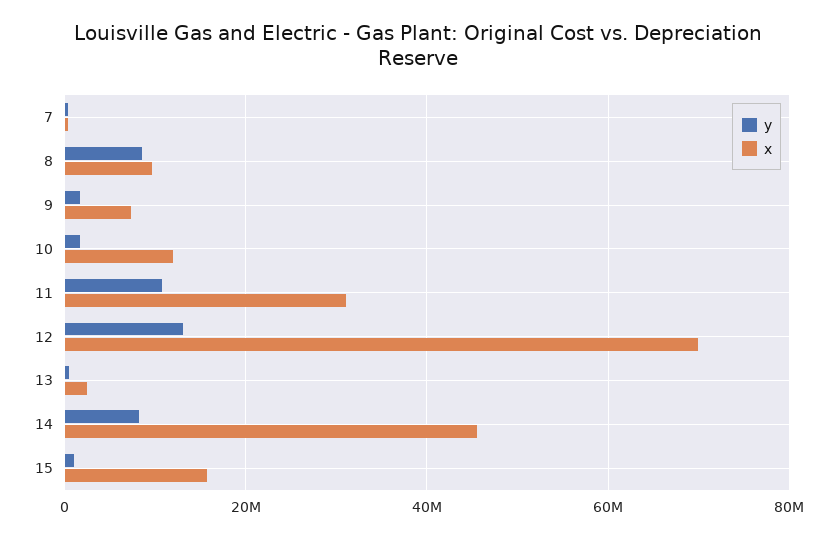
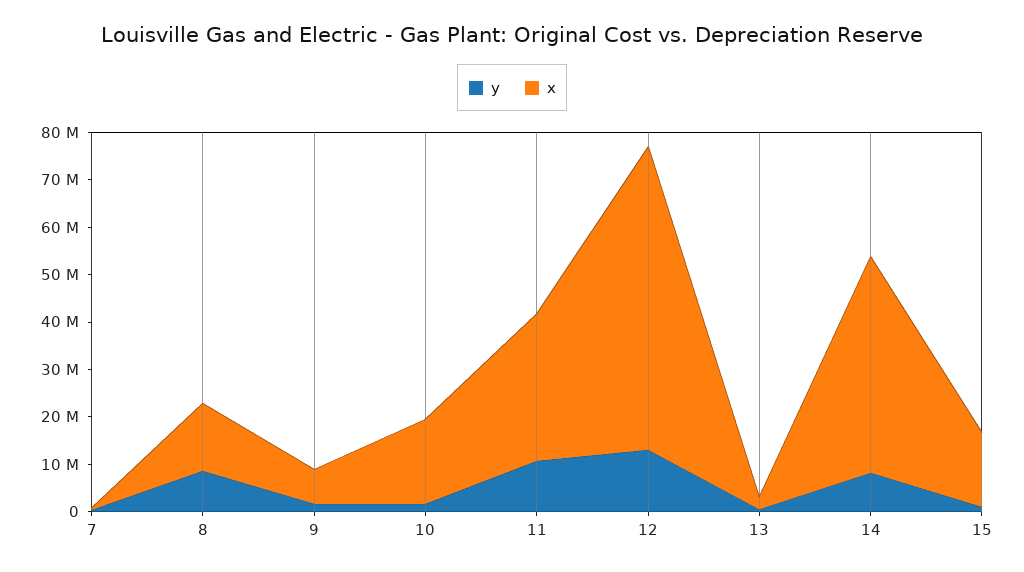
x, 8: 10000000 -> 14000000
x, 10: 12000000 -> 18000000
x, 12: 70000000 -> 64000000

